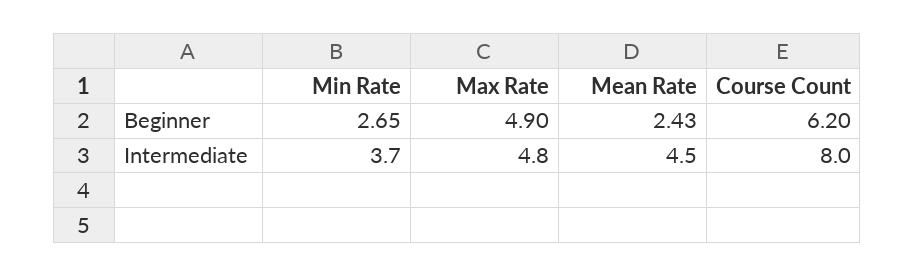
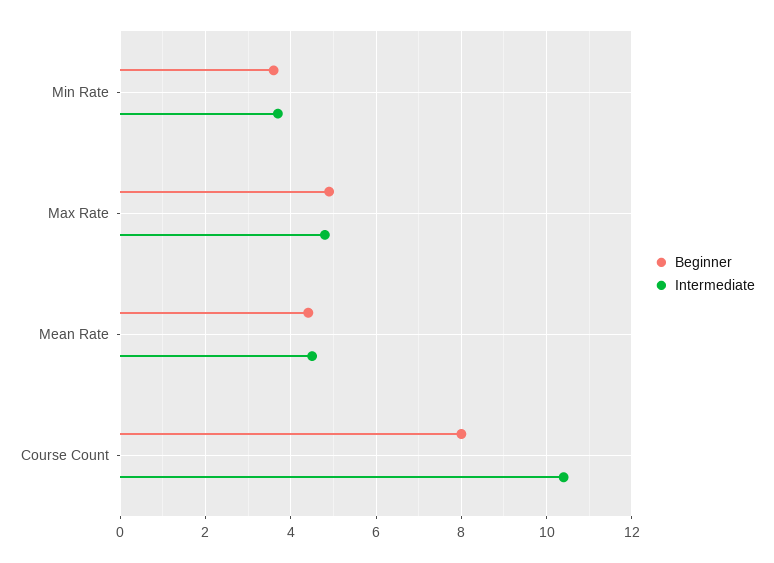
Beginner, Min Rate: 2.65 -> 3.6
Beginner, Mean Rate: 2.43 -> 4.4
Beginner, Course Count: 6.2 -> 8
Intermediate, Course Count: 8 -> 10.4

